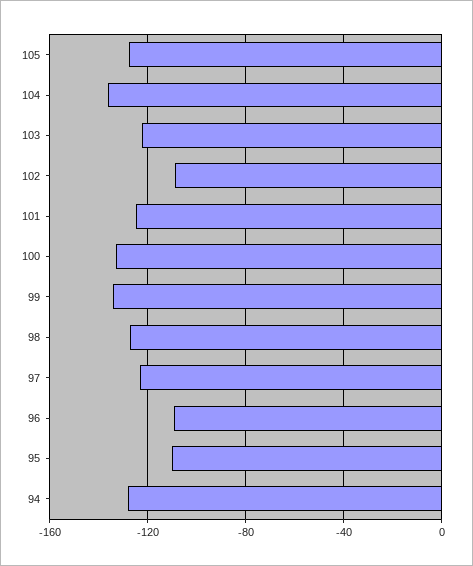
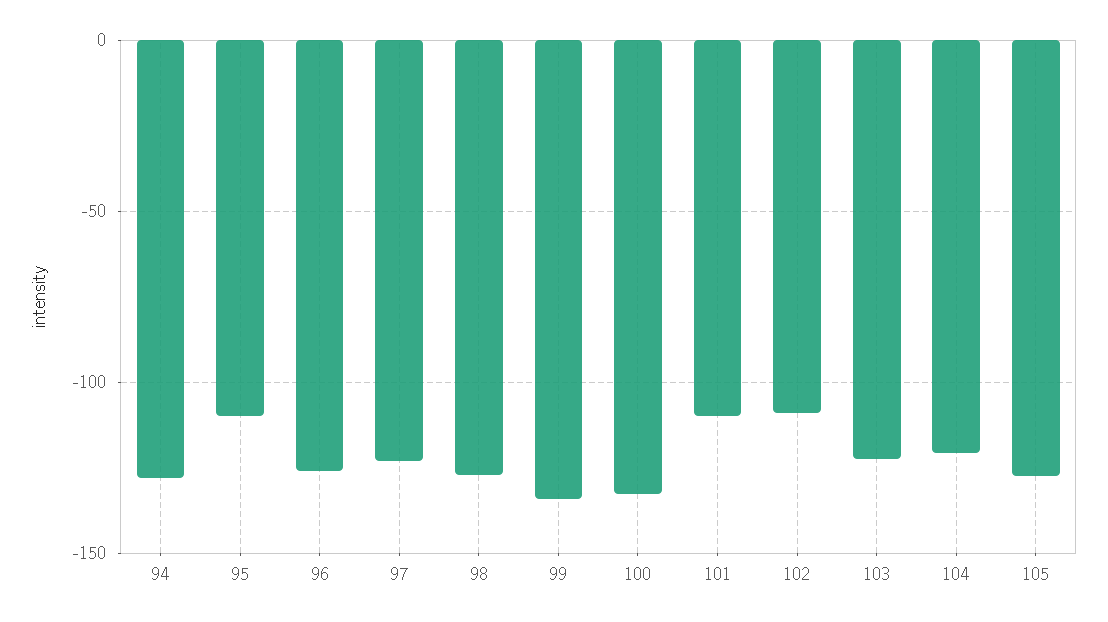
104: -135 -> -120
101: -125 -> -110
96: -110 -> -125

